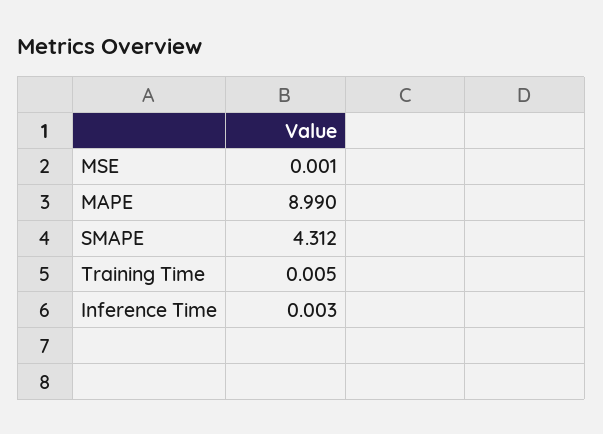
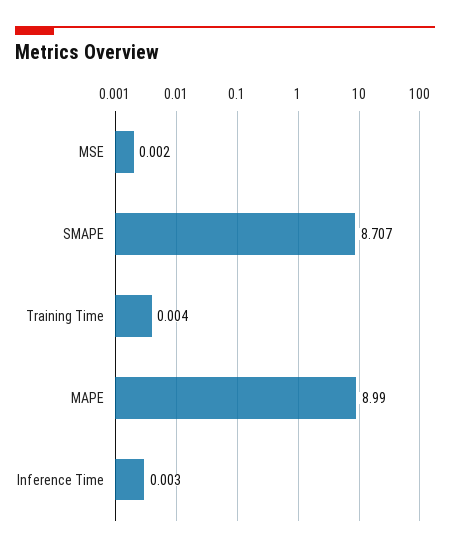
MSE: 0.001 -> 0.002
SMAPE: 4.312 -> 8.707
Training Time: 0.005 -> 0.004

